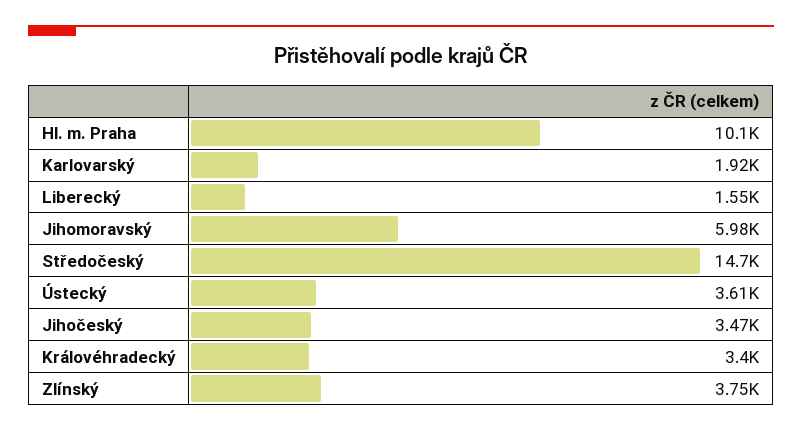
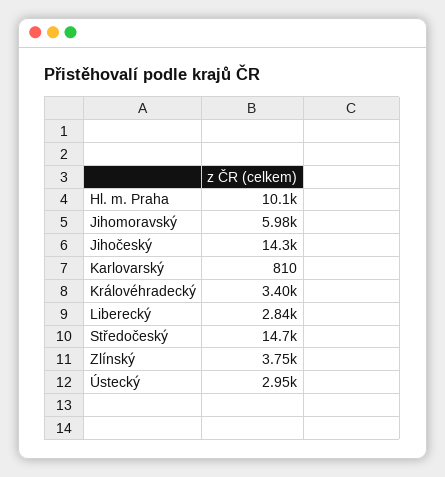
Karlovarský: 1920 -> 810
Liberecký: 1550 -> 2840
Ústecký: 3610 -> 2950
Jihočeský: 3470 -> 14300

